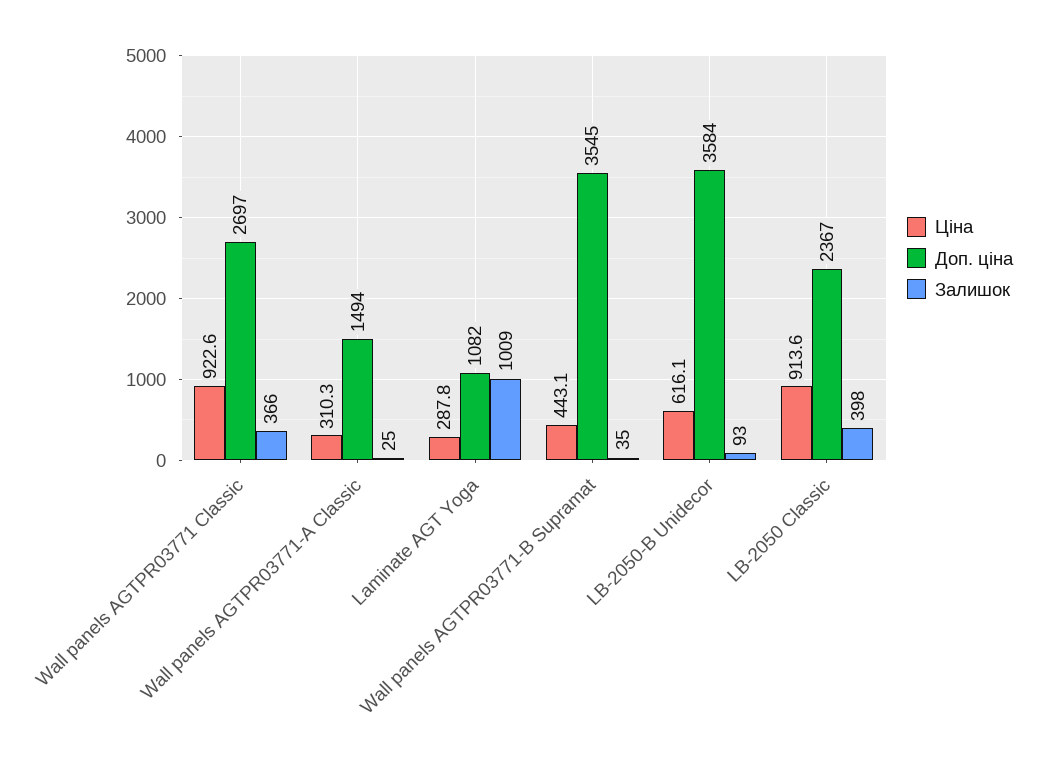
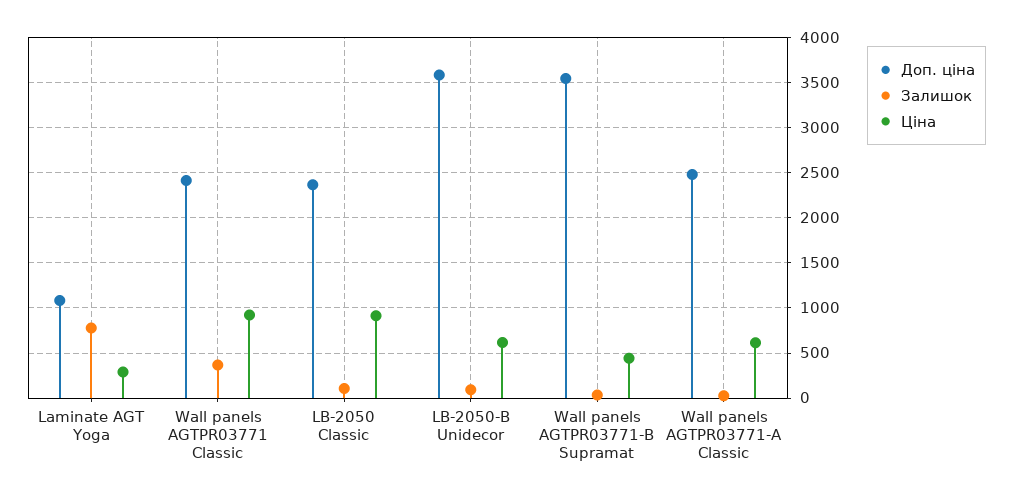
Доп. ціна, Wall panels AGTPR03771 Classic: 2697 -> 2400
Ціна, Wall panels AGTPR03771-A Classic: 310.3 -> 600
Доп. ціна, Wall panels AGTPR03771-A Classic: 1494 -> 2500
Залишок, Laminate AGT Yoga: 1009 -> 800
Залишок, LB-2050 Classic: 398 -> 100

